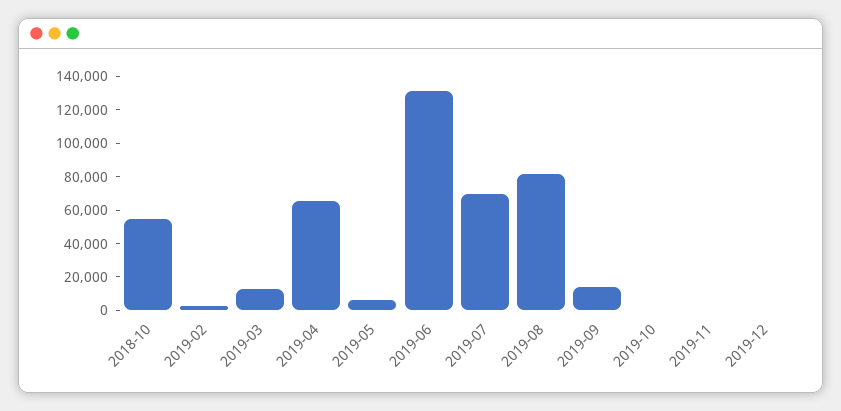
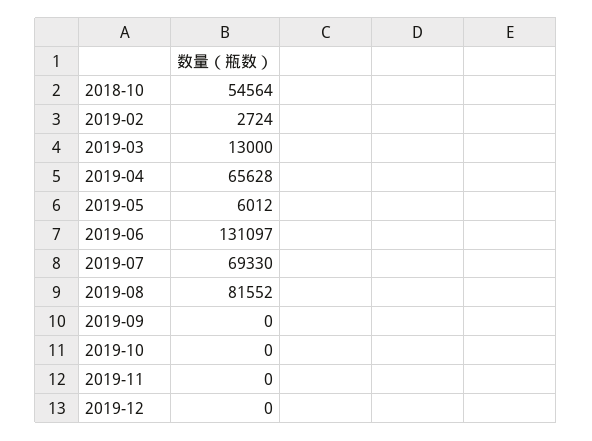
2019-09: 15000 -> 0

